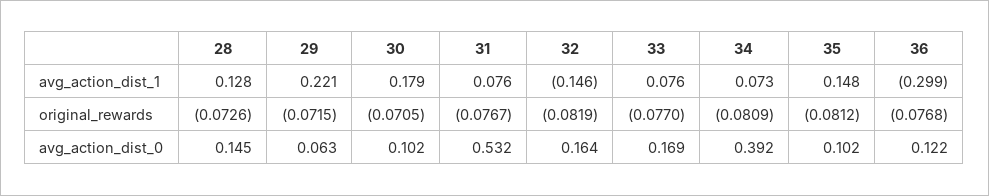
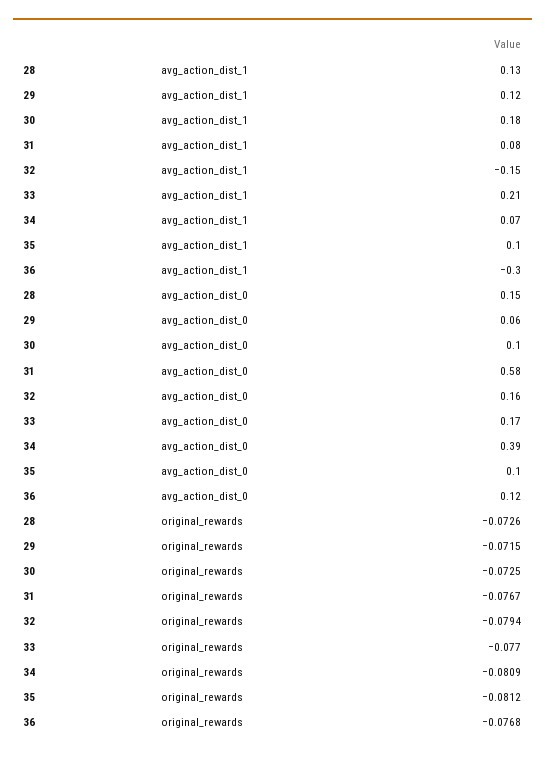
29, avg_action_dist_1: 0.221 -> 0.12
33, avg_action_dist_1: 0.076 -> 0.21
35, avg_action_dist_1: 0.148 -> 0.1
30, original_rewards: -0.0705 -> -0.0725
32, original_rewards: -0.0819 -> -0.0794
31, avg_action_dist_0: 0.532 -> 0.58

